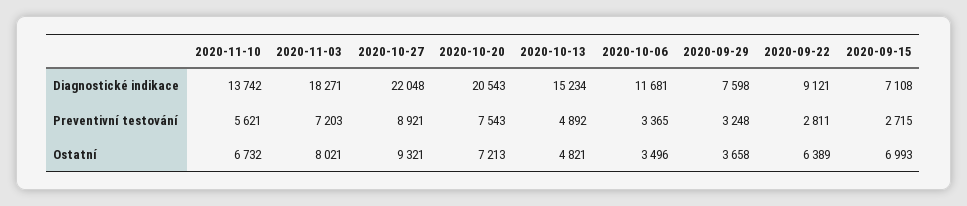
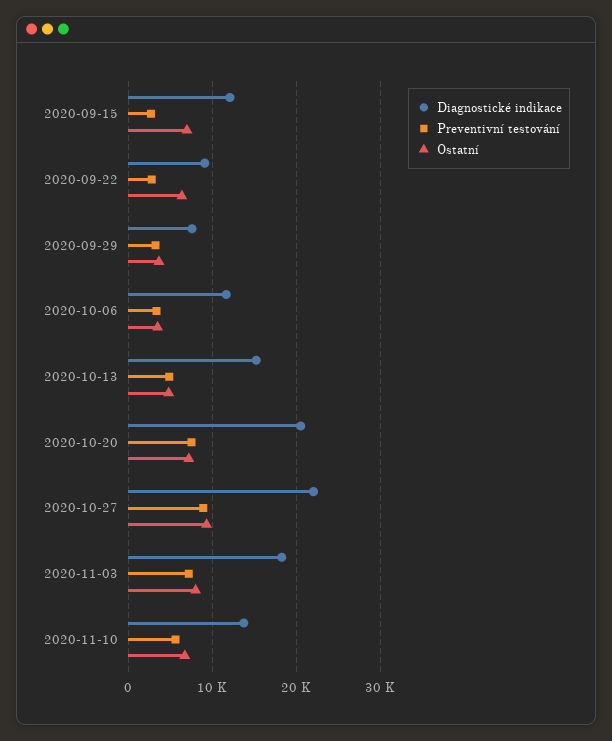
Diagnostické indikace, 2020-09-15: 7108 -> 12000

